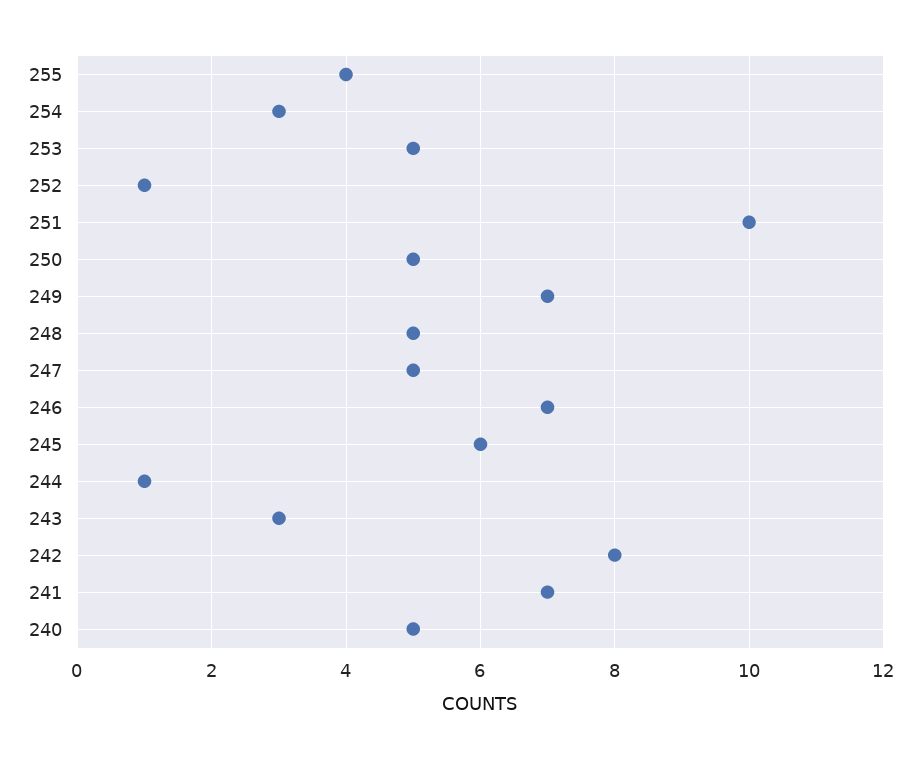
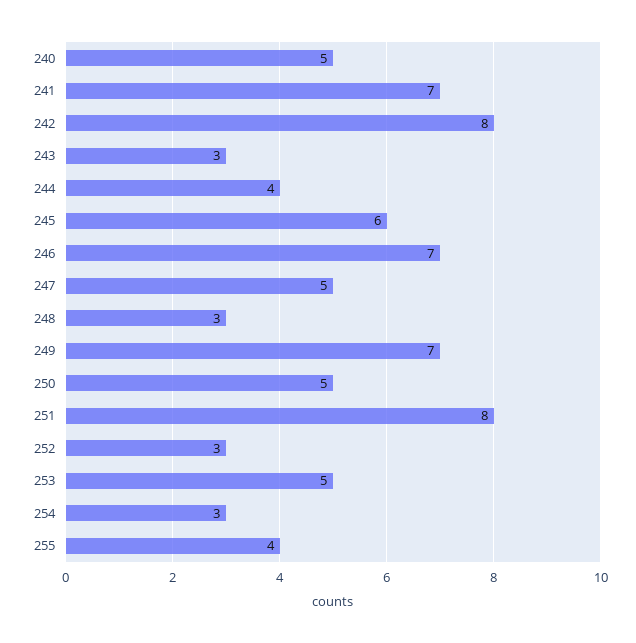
252: 1 -> 3
251: 10 -> 8
248: 5 -> 3
244: 1 -> 4

